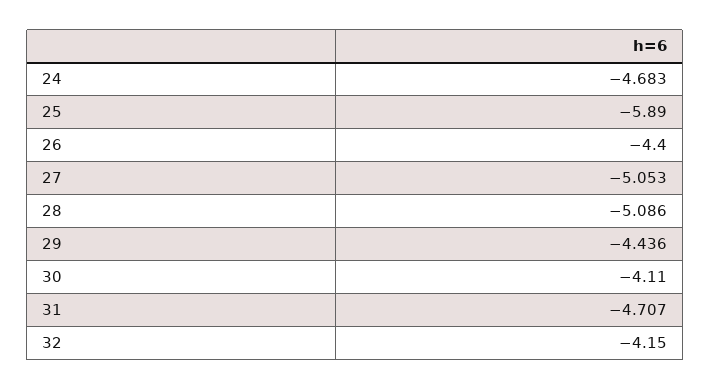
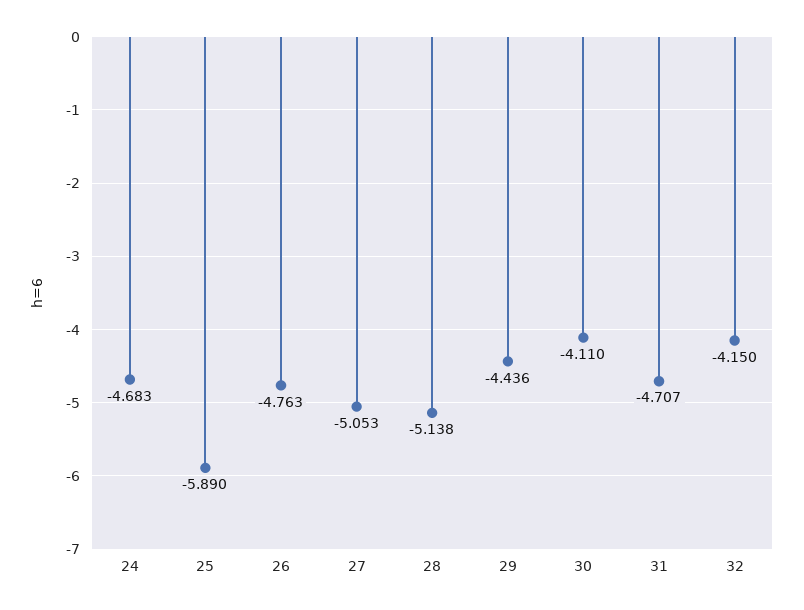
26: -4.4 -> -4.763
28: -5.086 -> -5.138

